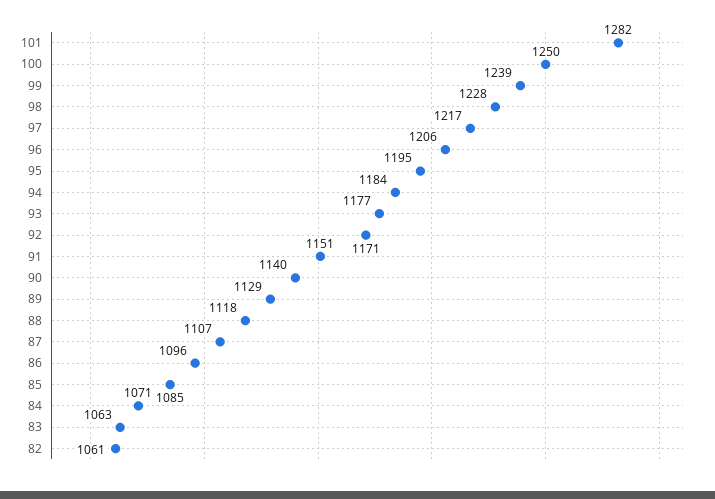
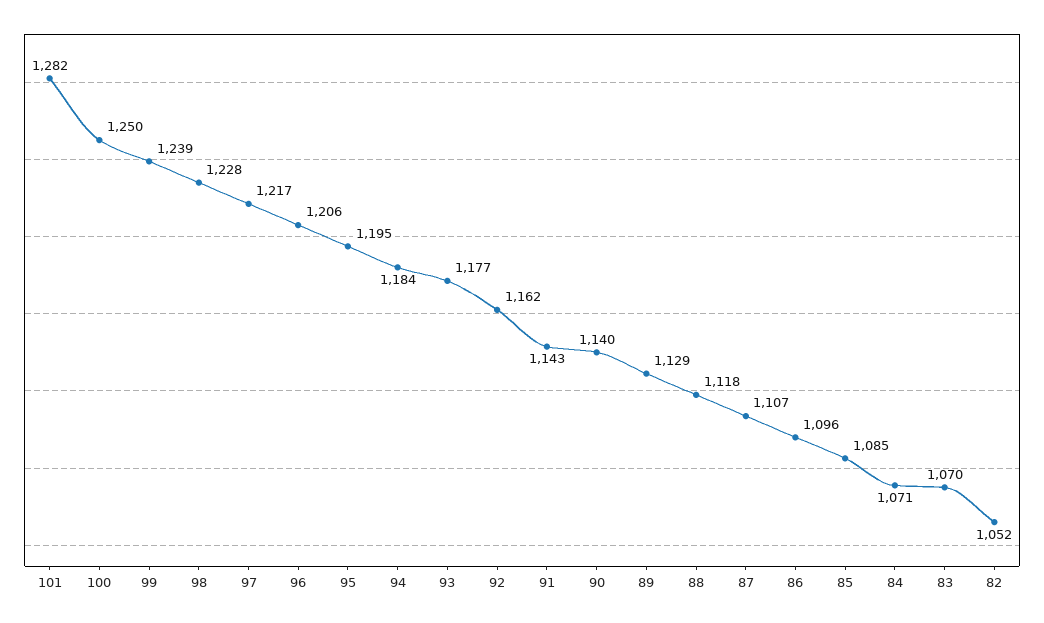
92: 1171 -> 1162
91: 1151 -> 1143
83: 1063 -> 1070
82: 1061 -> 1052

